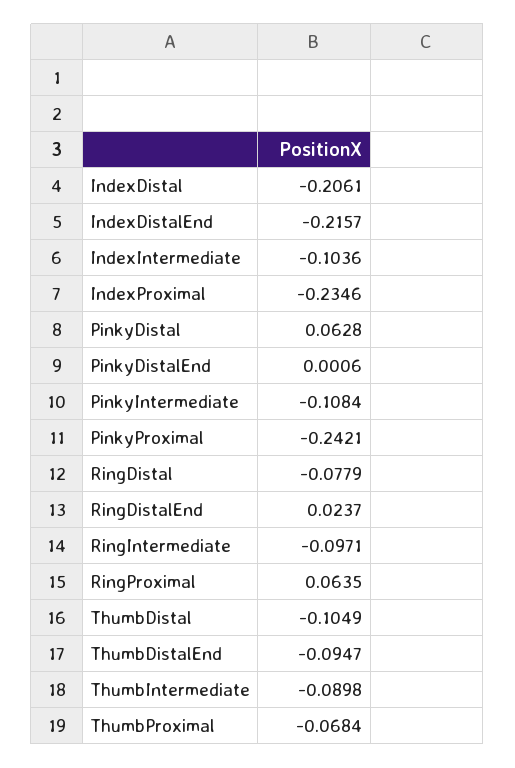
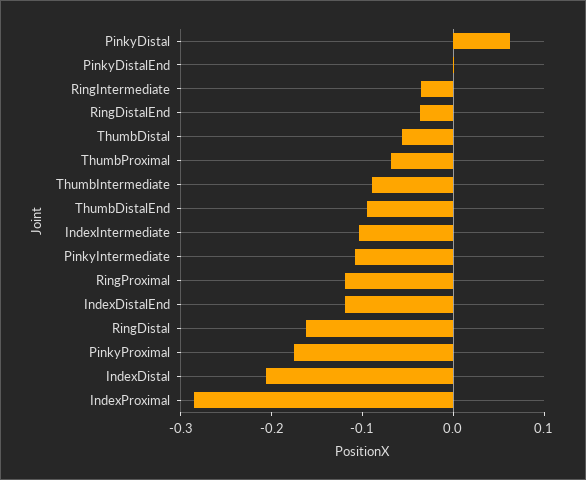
IndexDistalEnd: -0.2157 -> -0.12
IndexProximal: -0.2346 -> -0.28
PinkyProximal: -0.2421 -> -0.18
RingDistal: -0.0779 -> -0.16
RingDistalEnd: 0.0237 -> -0.04
RingIntermediate: -0.0971 -> -0.04
RingProximal: 0.0635 -> -0.12
ThumbDistal: -0.1049 -> -0.06

